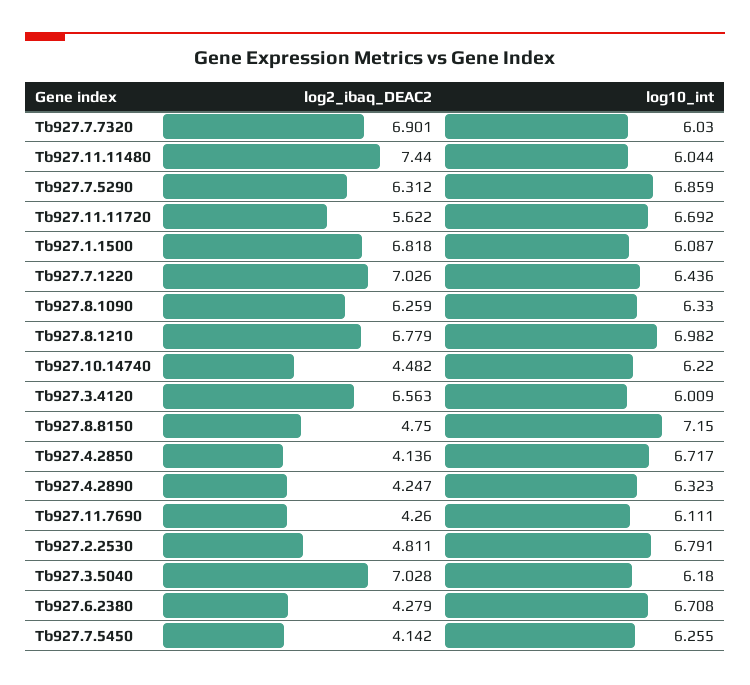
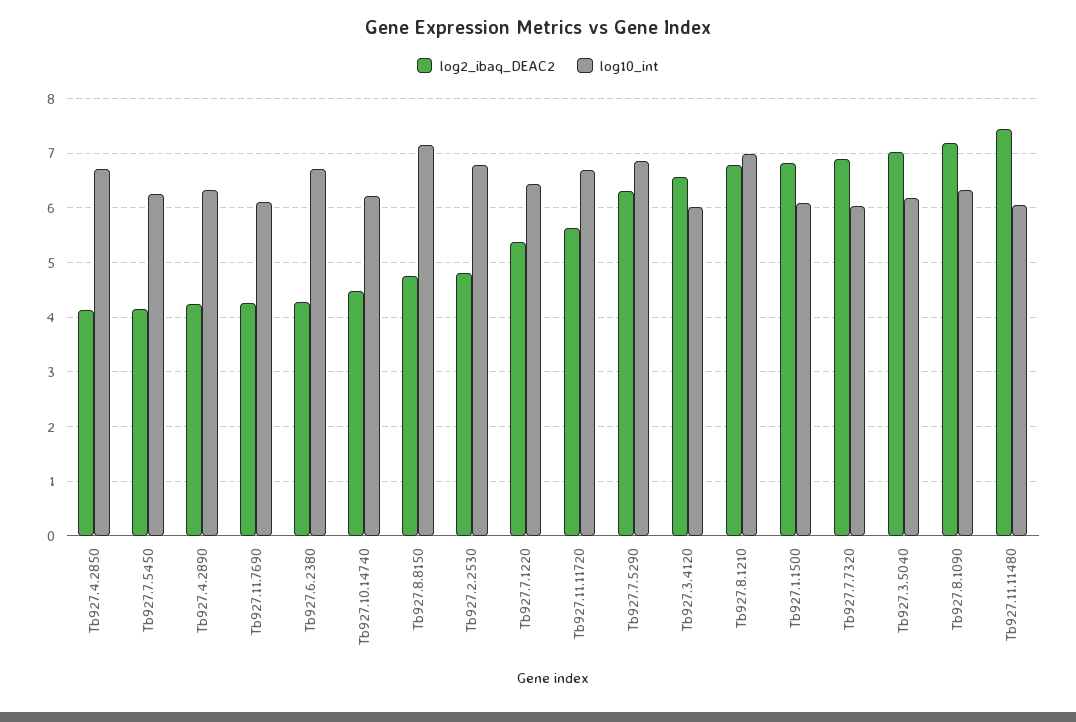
log2_ibaq_DEAC2, Tb927.7.1220: 7.026 -> 5.4
log2_ibaq_DEAC2, Tb927.8.1090: 6.259 -> 7.2

